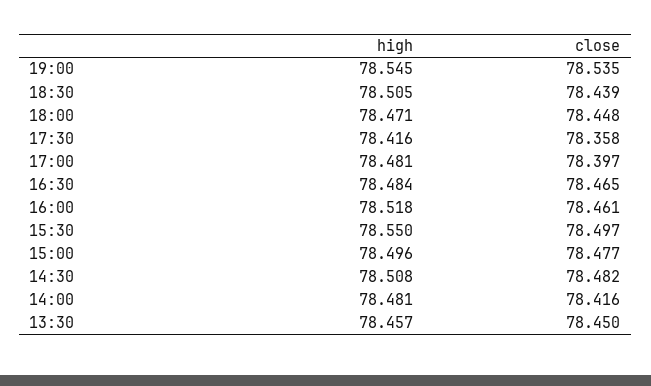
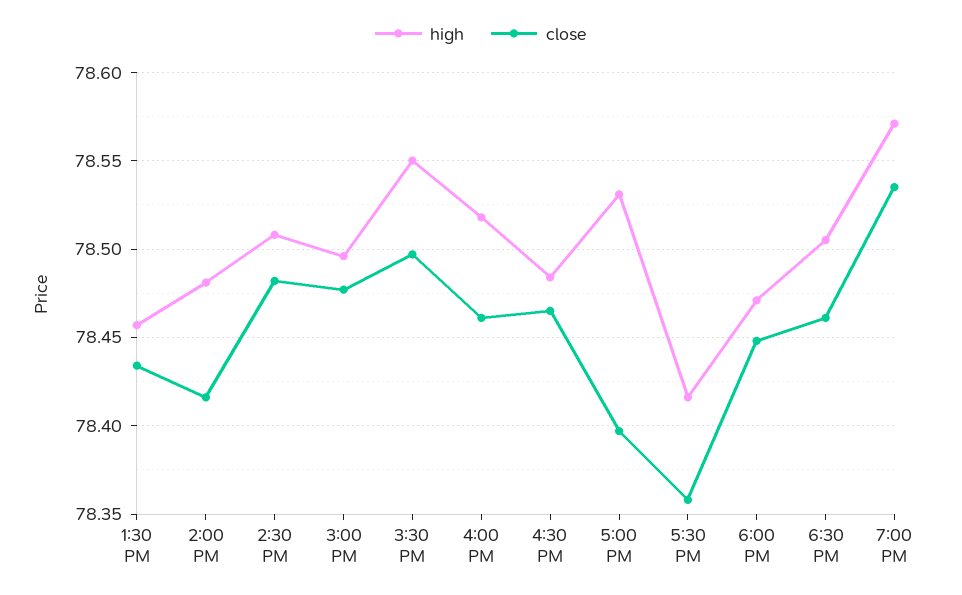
high, 19:00: 78.545 -> 78.57
close, 18:30: 78.439 -> 78.46
high, 17:00: 78.481 -> 78.53
close, 13:30: 78.45 -> 78.435

